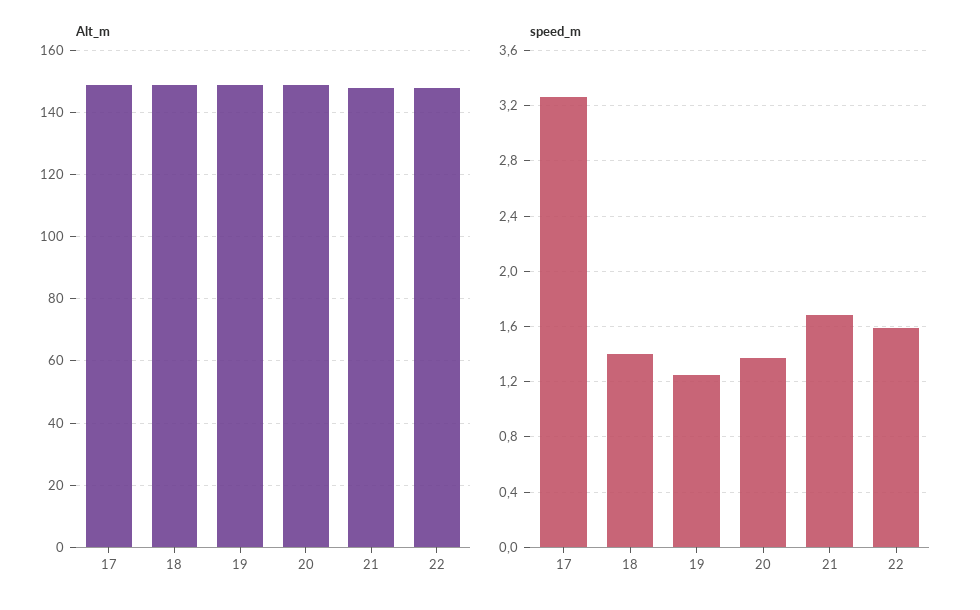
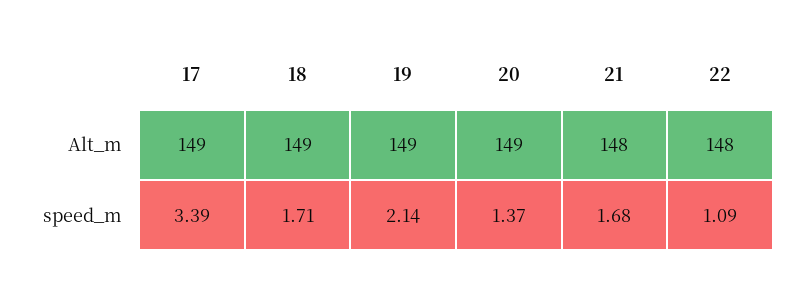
speed_m, 17: 3.25 -> 3.39
speed_m, 18: 1.4 -> 1.71
speed_m, 19: 1.25 -> 2.14
speed_m, 22: 1.6 -> 1.09

